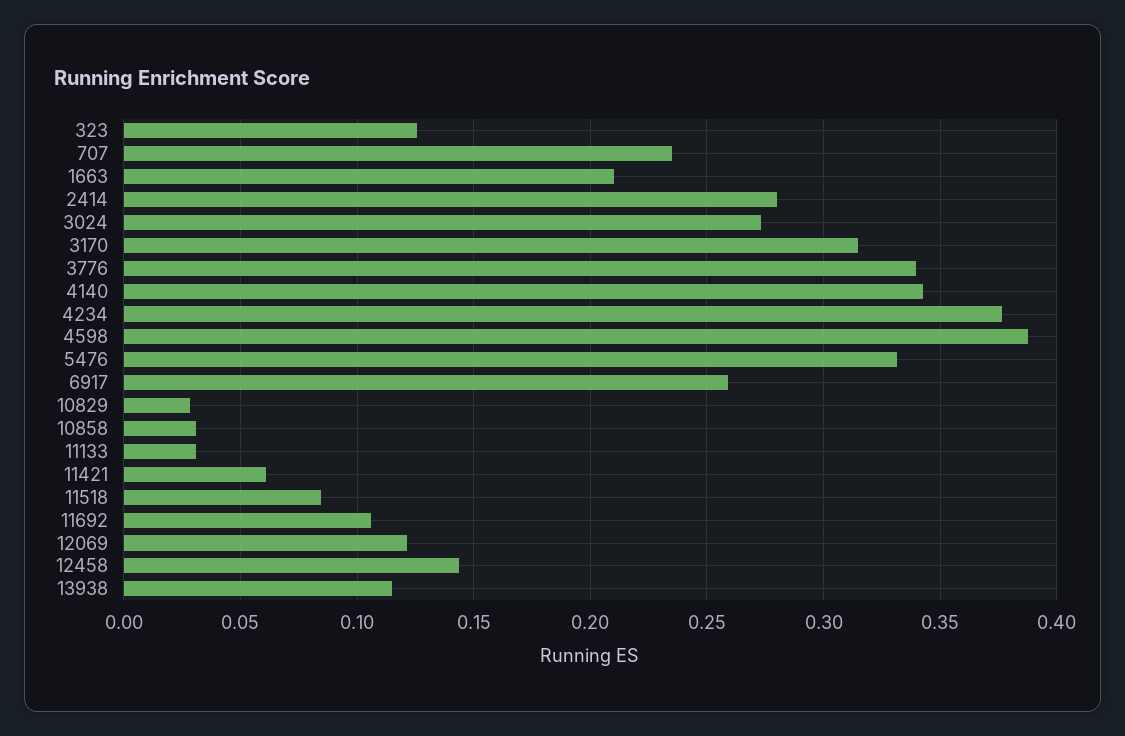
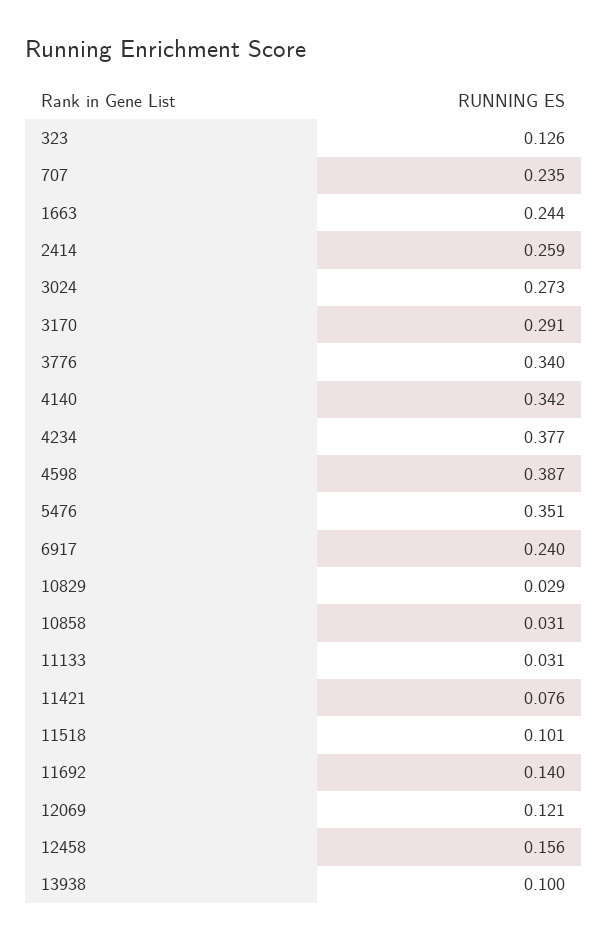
1663: 0.21 -> 0.244
2414: 0.28 -> 0.259
3170: 0.315 -> 0.291
5476: 0.33 -> 0.351
6917: 0.26 -> 0.24
11421: 0.06 -> 0.076
11518: 0.085 -> 0.101
11692: 0.105 -> 0.14
12458: 0.145 -> 0.156
13938: 0.115 -> 0.1

